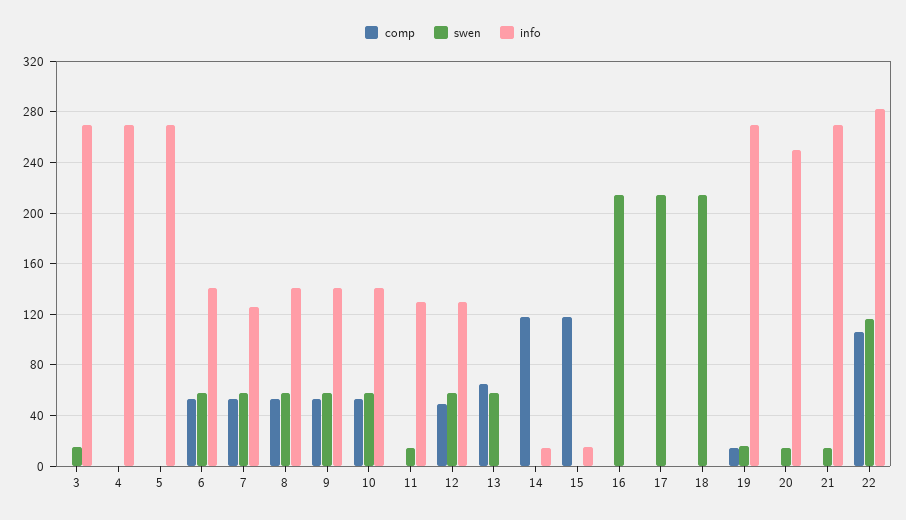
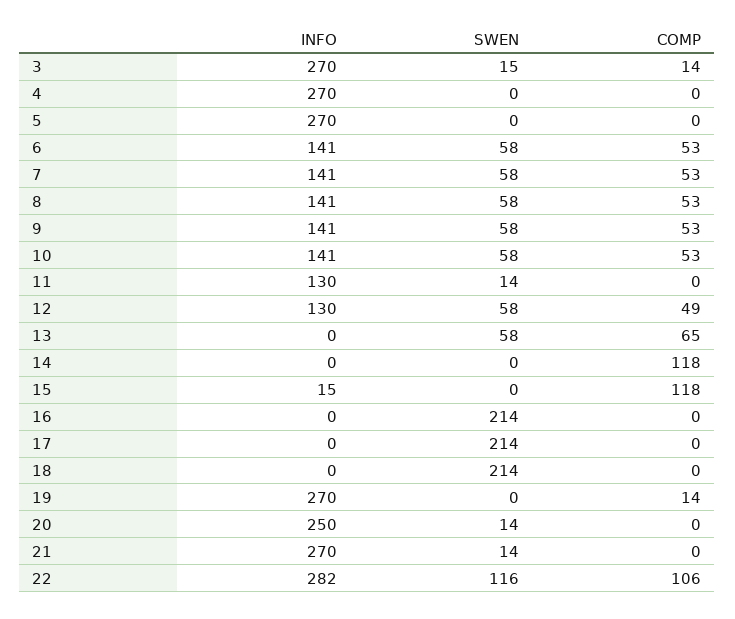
comp, 3: 0 -> 14
info, 7: 125 -> 141
info, 14: 15 -> 0
swen, 19: 15 -> 0

